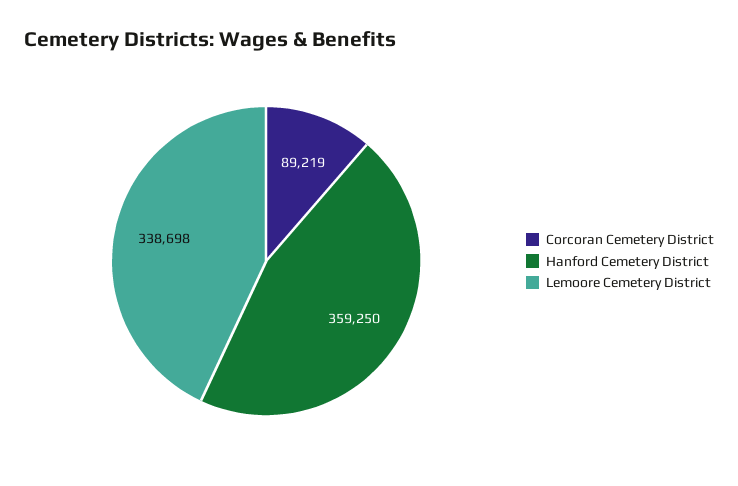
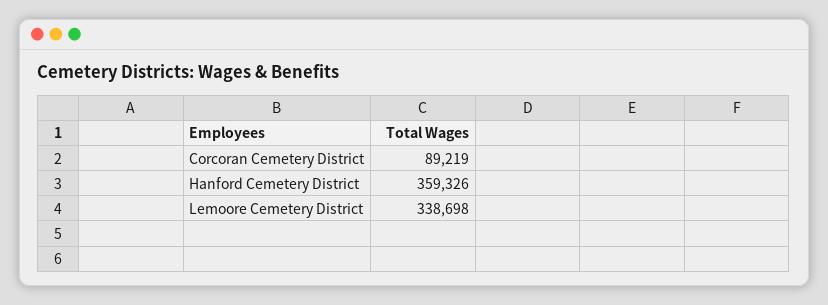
Hanford Cemetery District: 359250 -> 359326

